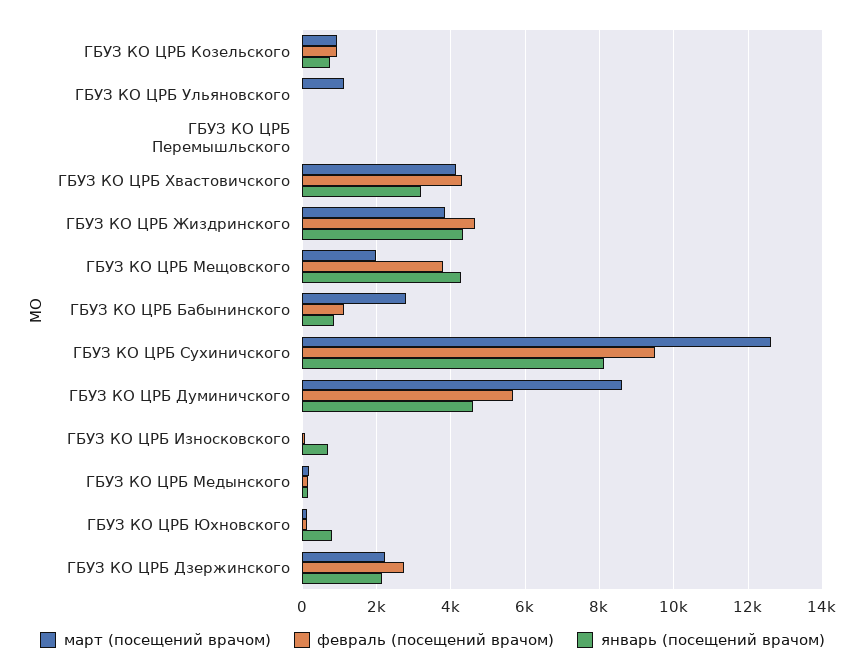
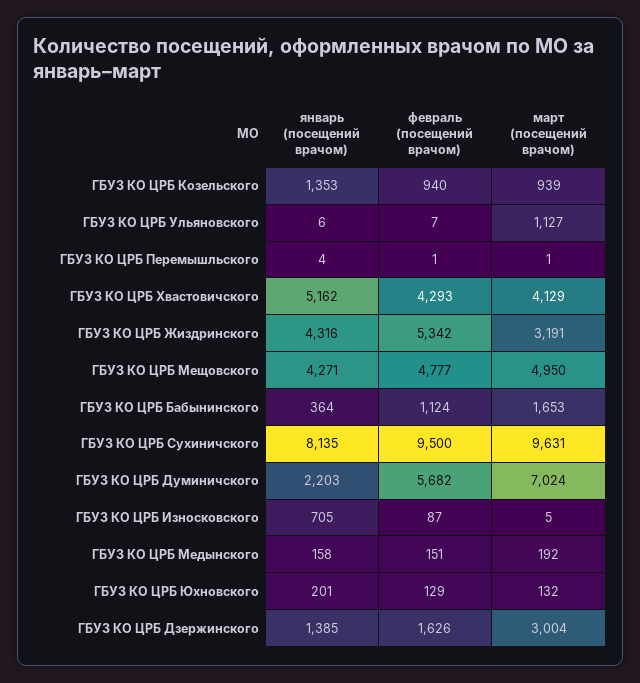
январь (посещений врачом), ГБУЗ КО ЦРБ Козельского: 800 -> 1353
январь (посещений врачом), ГБУЗ КО ЦРБ Хвастовичского: 3200 -> 5162
март (посещений врачом), ГБУЗ КО ЦРБ Жиздринского: 3800 -> 3191
февраль (посещений врачом), ГБУЗ КО ЦРБ Жиздринского: 4600 -> 5342
март (посещений врачом), ГБУЗ КО ЦРБ Мещовского: 2000 -> 4950
февраль (посещений врачом), ГБУЗ КО ЦРБ Мещовского: 3800 -> 4777
март (посещений врачом), ГБУЗ КО ЦРБ Бабынинского: 2800 -> 1653
январь (посещений врачом), ГБУЗ КО ЦРБ Бабынинского: 800 -> 364
март (посещений врачом), ГБУЗ КО ЦРБ Сухиничского: 12600 -> 9631
март (посещений врачом), ГБУЗ КО ЦРБ Думиничского: 8600 -> 7024
январь (посещений врачом), ГБУЗ КО ЦРБ Думиничского: 4600 -> 2203
январь (посещений врачом), ГБУЗ КО ЦРБ Юхновского: 800 -> 201
март (посещений врачом), ГБУЗ КО ЦРБ Дзержинского: 2200 -> 3004
февраль (посещений врачом), ГБУЗ КО ЦРБ Дзержинского: 2800 -> 1626
январь (посещений врачом), ГБУЗ КО ЦРБ Дзержинского: 2200 -> 1385

